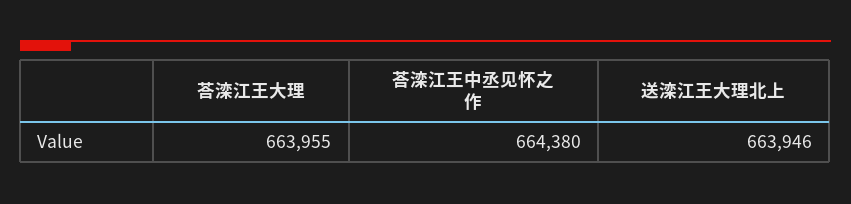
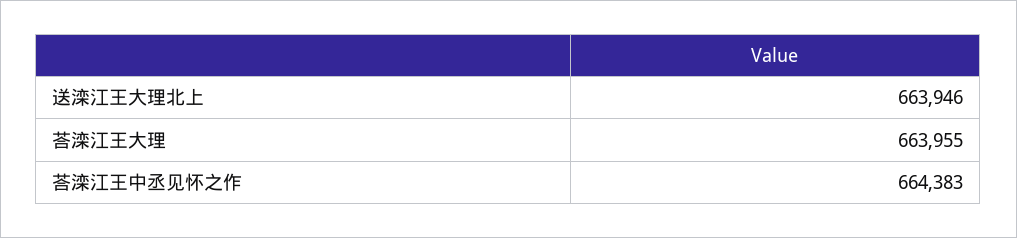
荅滦江王中丞见怀之作: 664380 -> 664383

